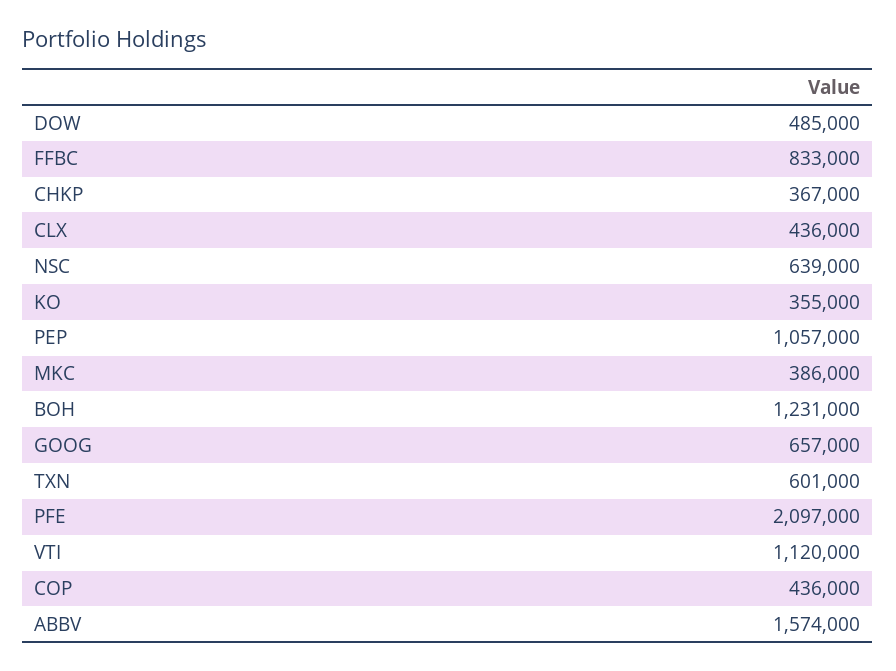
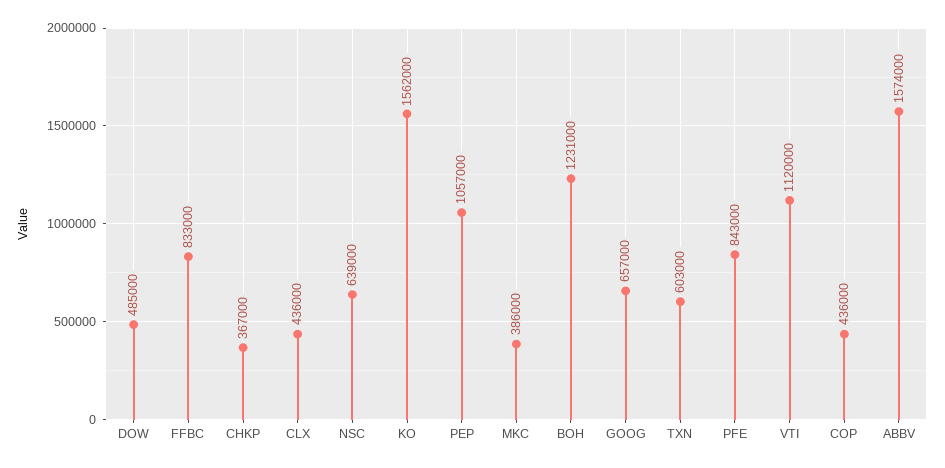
KO: 355000 -> 1562000
TXN: 601000 -> 603000
PFE: 2097000 -> 843000

